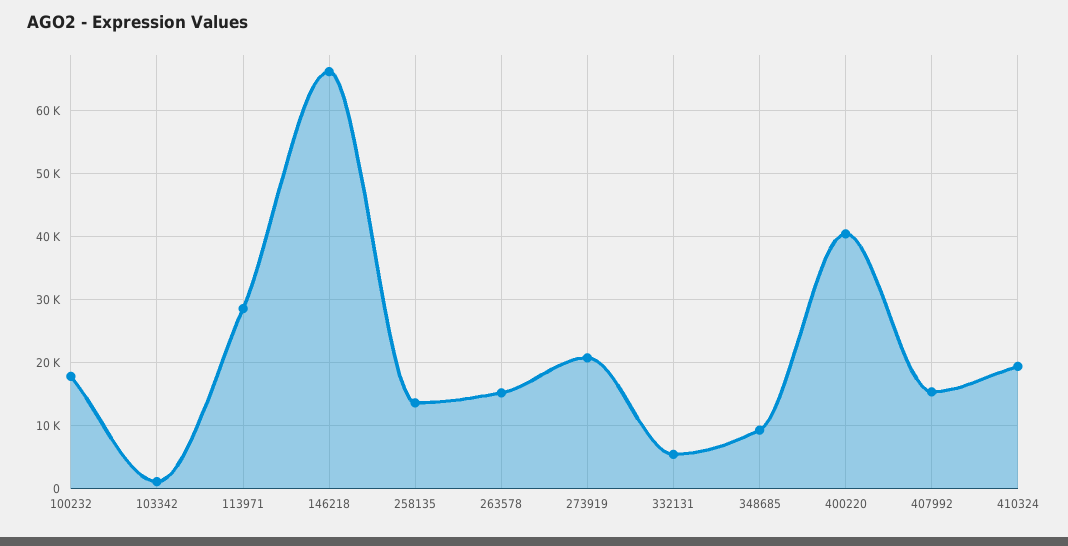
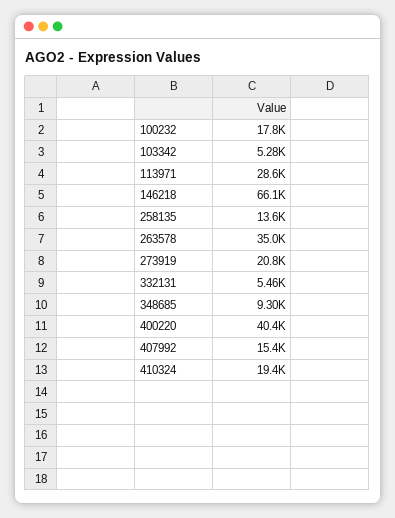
103342: 1000 -> 5280
263578: 15000 -> 35000

